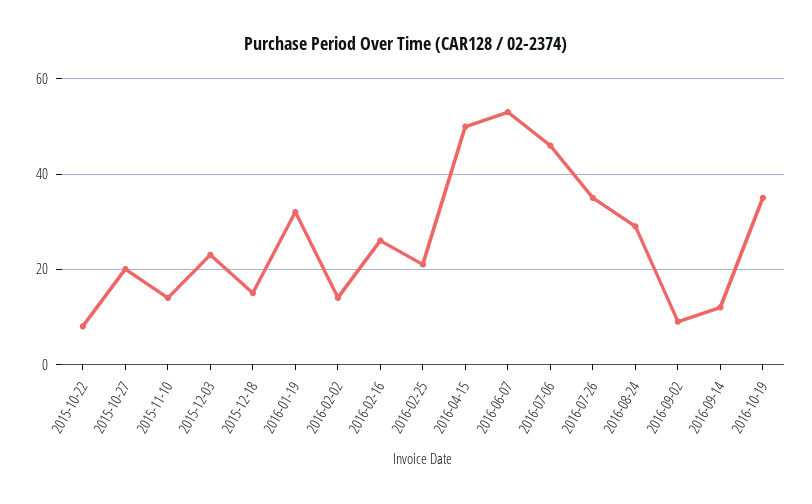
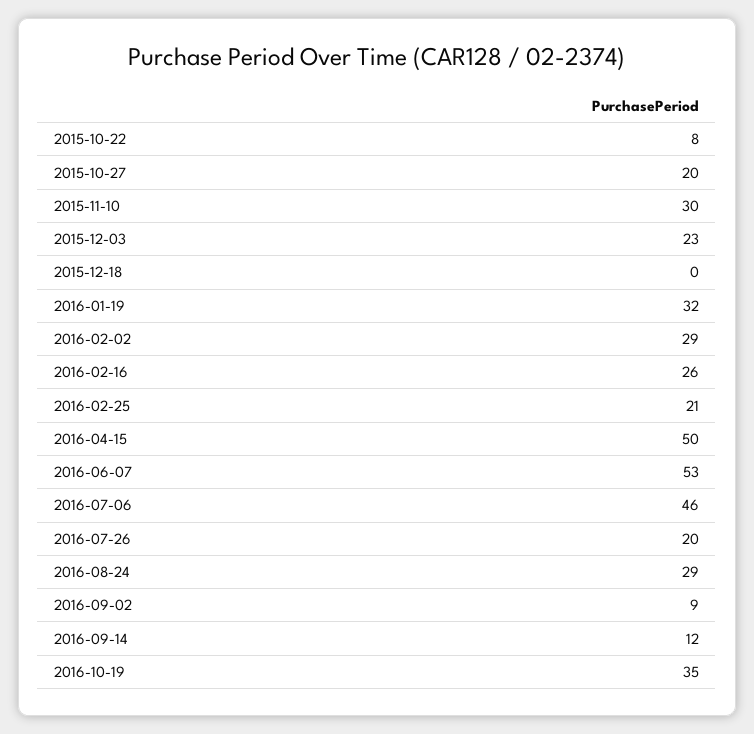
2015-11-10: 15 -> 30
2015-12-18: 15 -> 0
2016-02-02: 15 -> 29
2016-07-26: 35 -> 20

